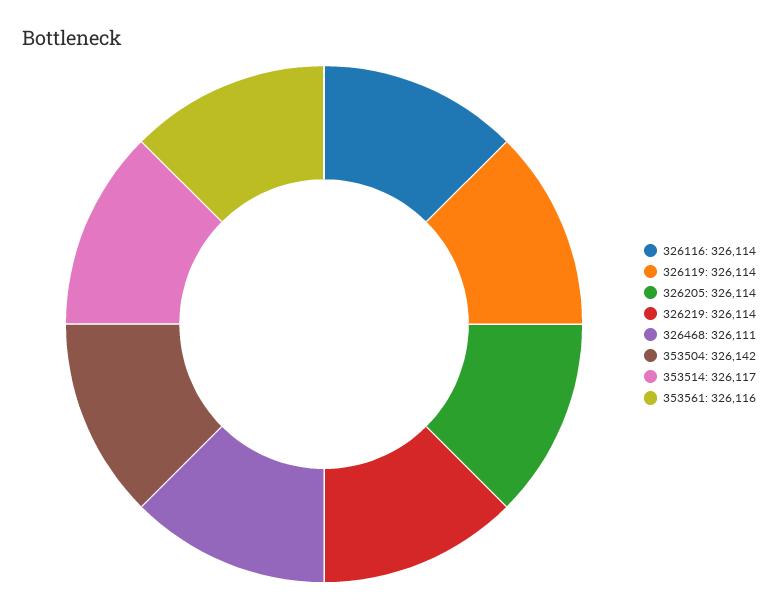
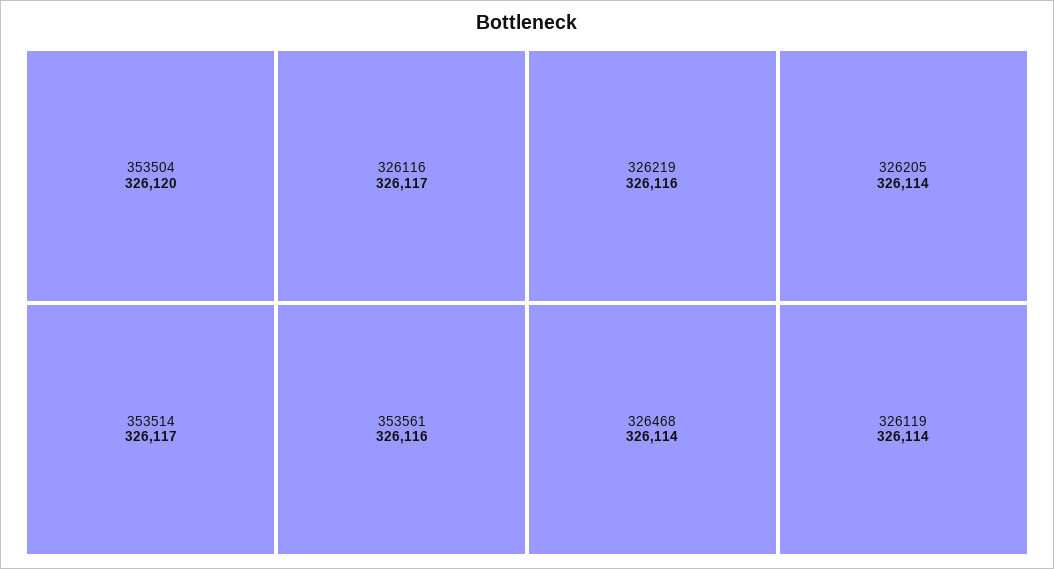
326116: 326114 -> 326117
326219: 326114 -> 326116
326468: 326111 -> 326114
353504: 326142 -> 326120

